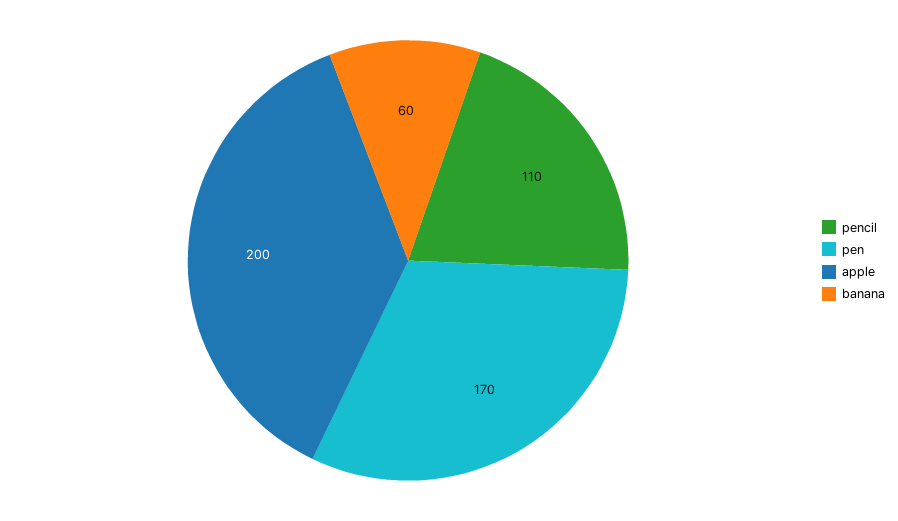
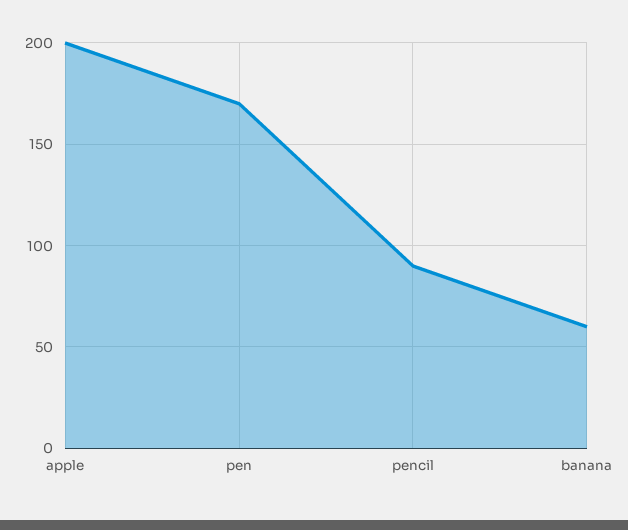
pencil: 110 -> 90

